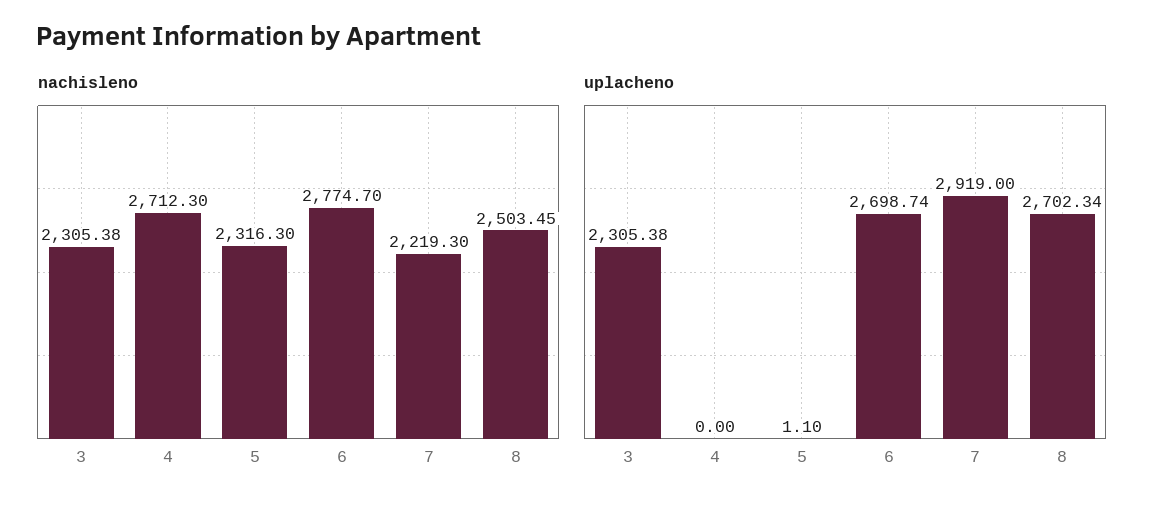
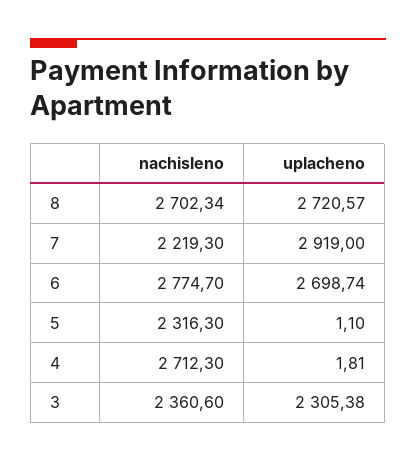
nachisleno, 3: 2305.38 -> 2360.6
nachisleno, 8: 2503.45 -> 2702.34
uplacheno, 4: 0 -> 1.81
uplacheno, 8: 2702.34 -> 2720.57

